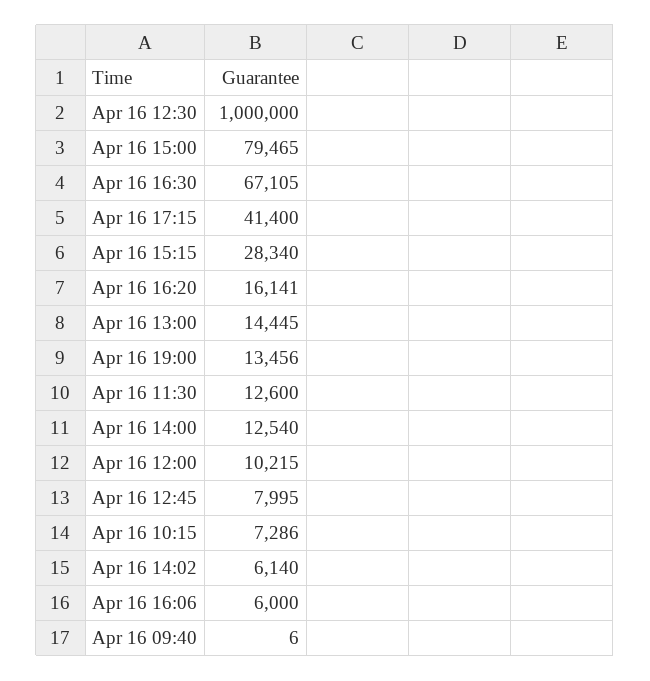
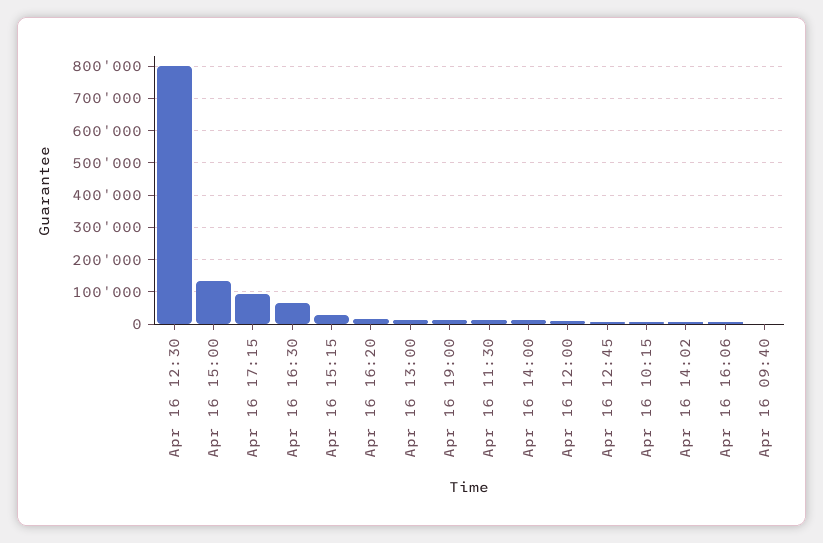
Apr 16 12:30: 1000000 -> 800000
Apr 16 15:00: 79465 -> 140000
Apr 16 17:15: 41400 -> 100000

